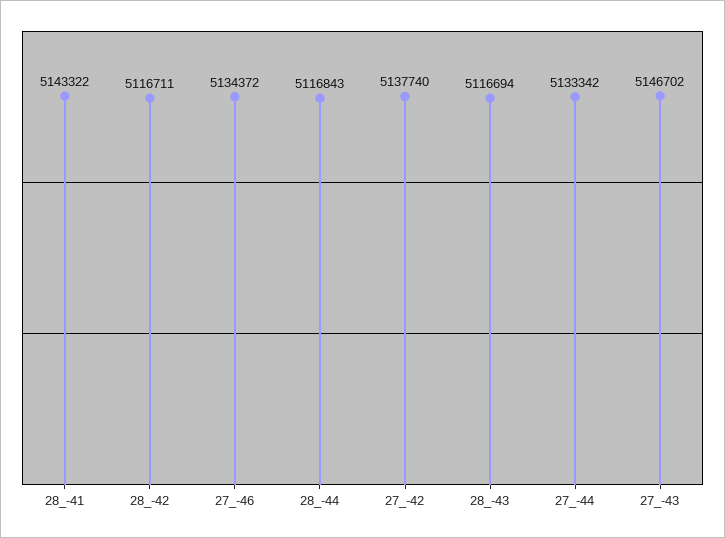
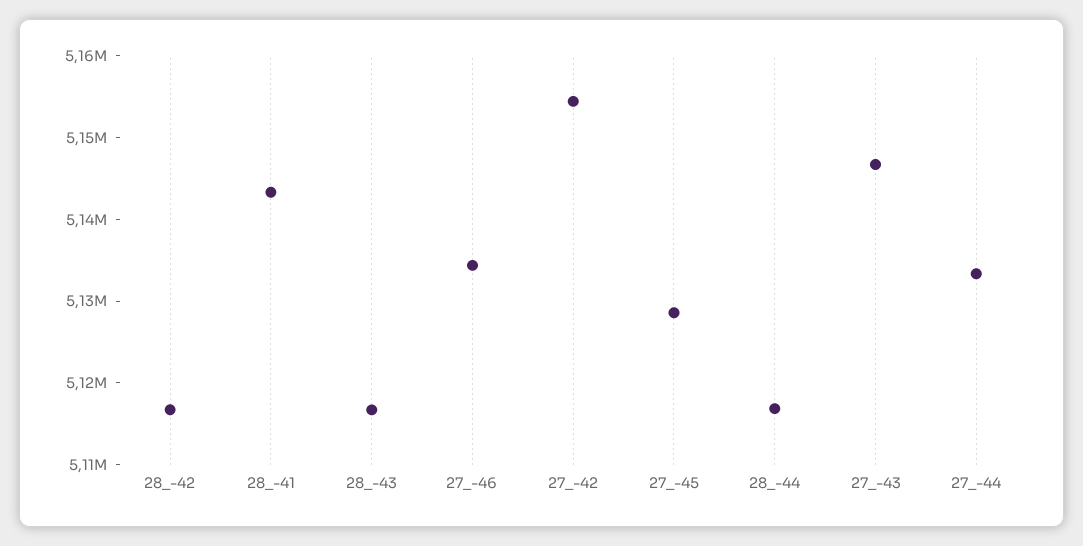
27_-42: 5137740 -> 5154000
27_-45: none -> 5128000

